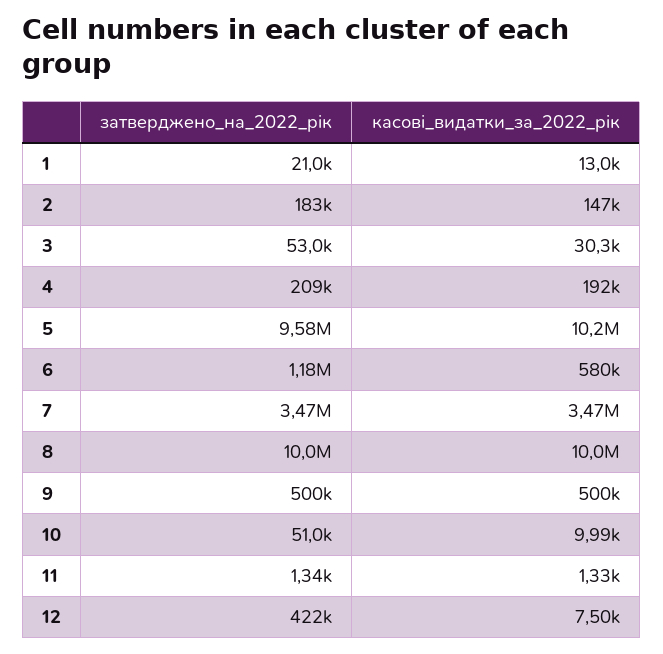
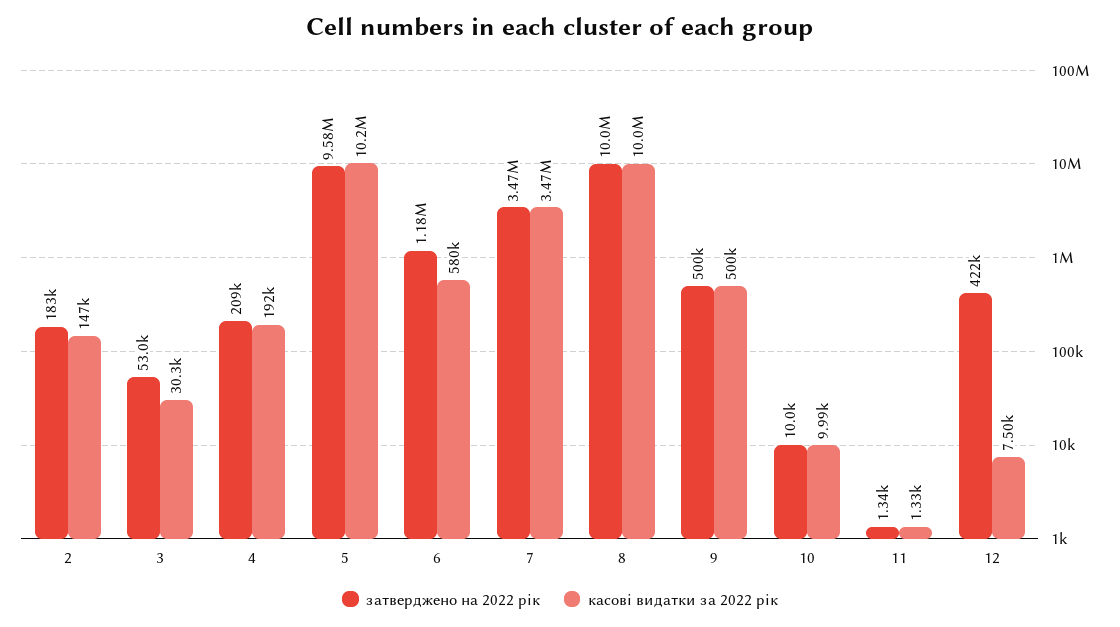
затверджено_на_2022_рік, 1: 21000 -> none
касові_видатки_за_2022_рік, 1: 13000 -> none
затверджено_на_2022_рік, 10: 51000 -> 10000

